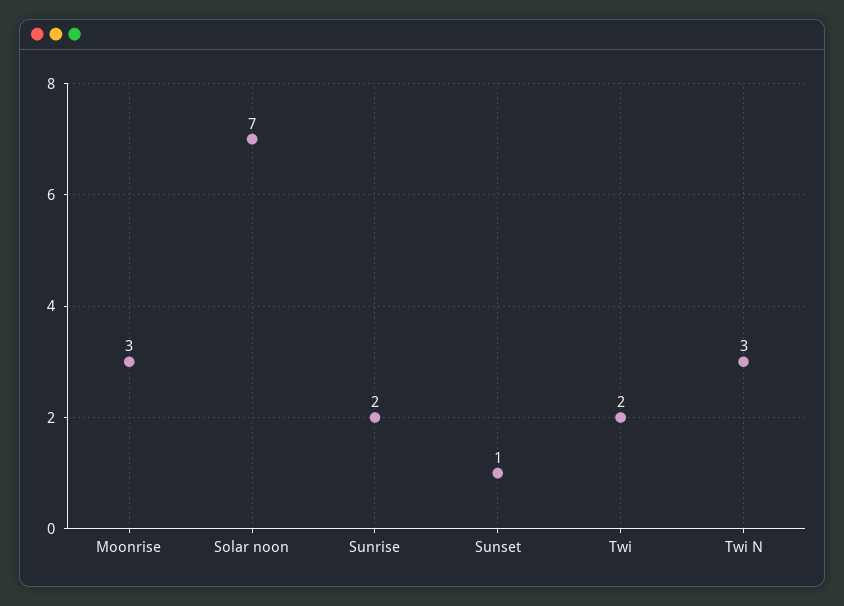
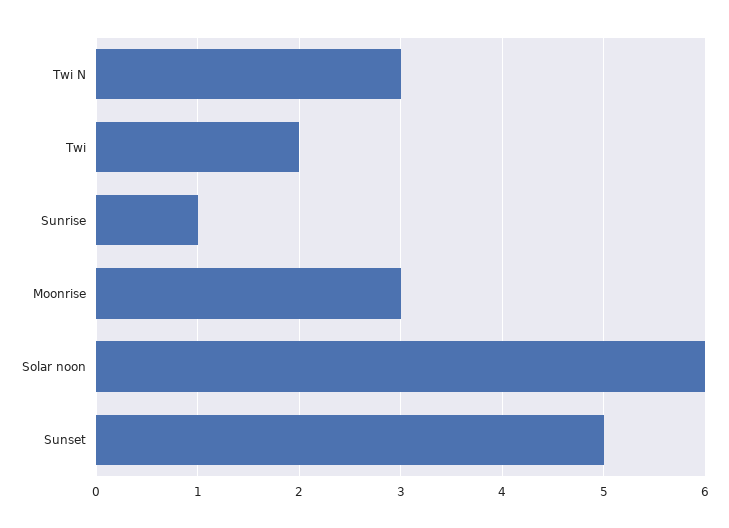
Solar noon: 7 -> 6
Sunrise: 2 -> 1
Sunset: 1 -> 5

